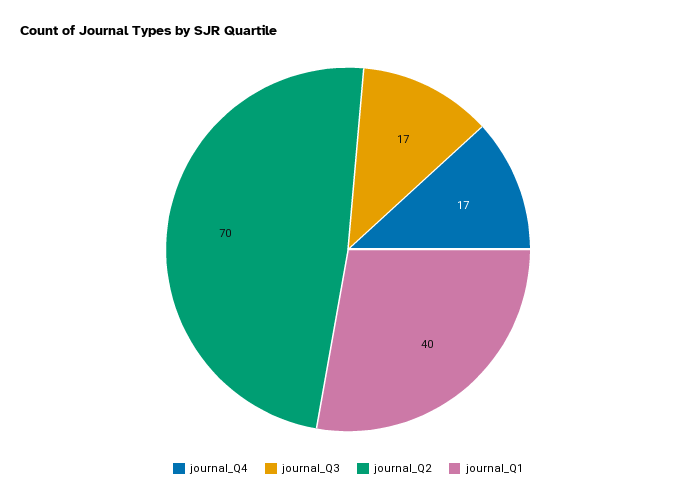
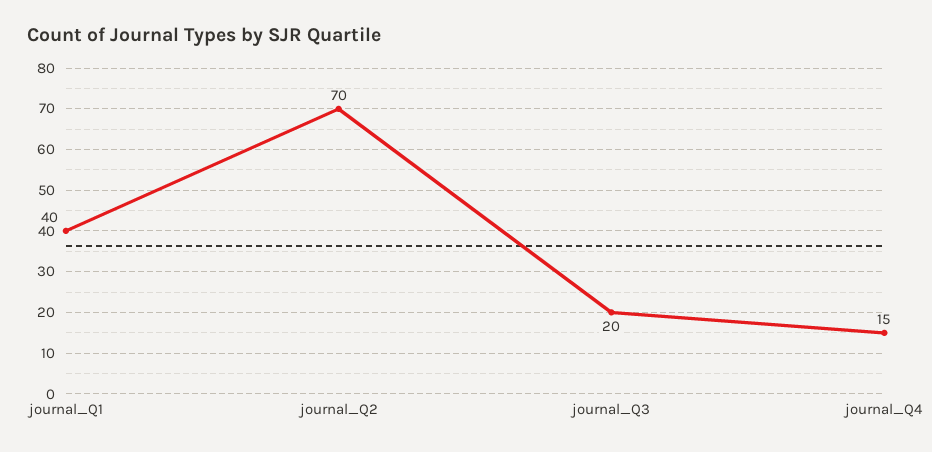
journal_Q4: 17 -> 15
journal_Q3: 17 -> 20

